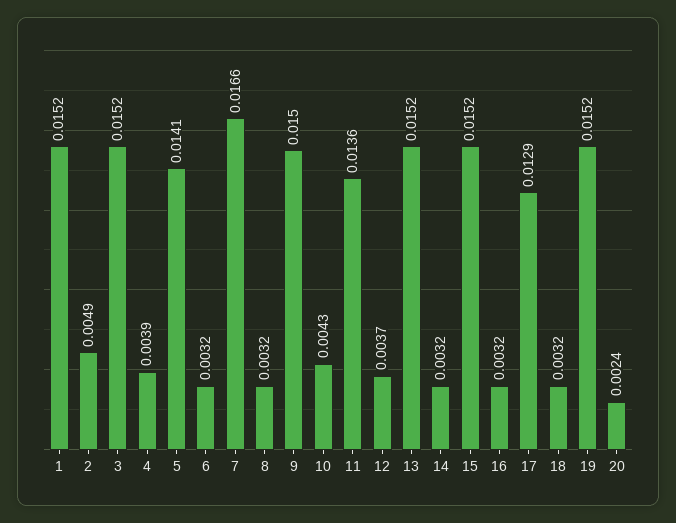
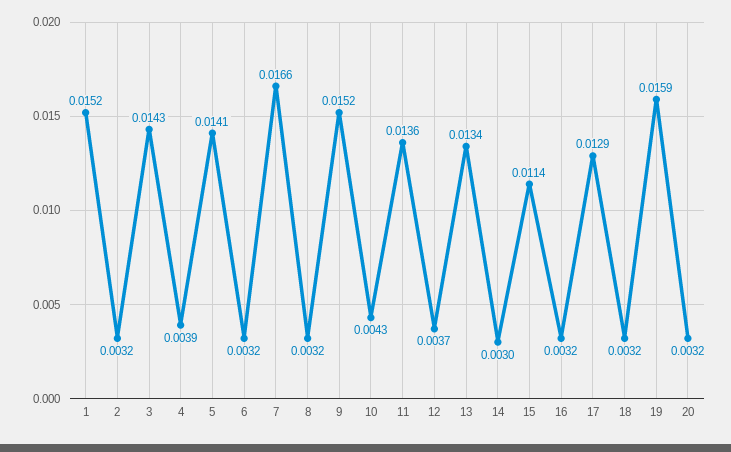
2: 0.0049 -> 0.0032
3: 0.0152 -> 0.0143
9: 0.015 -> 0.0152
13: 0.0152 -> 0.0134
14: 0.0032 -> 0.003
15: 0.0152 -> 0.0114
19: 0.0152 -> 0.0159
20: 0.0024 -> 0.0032

